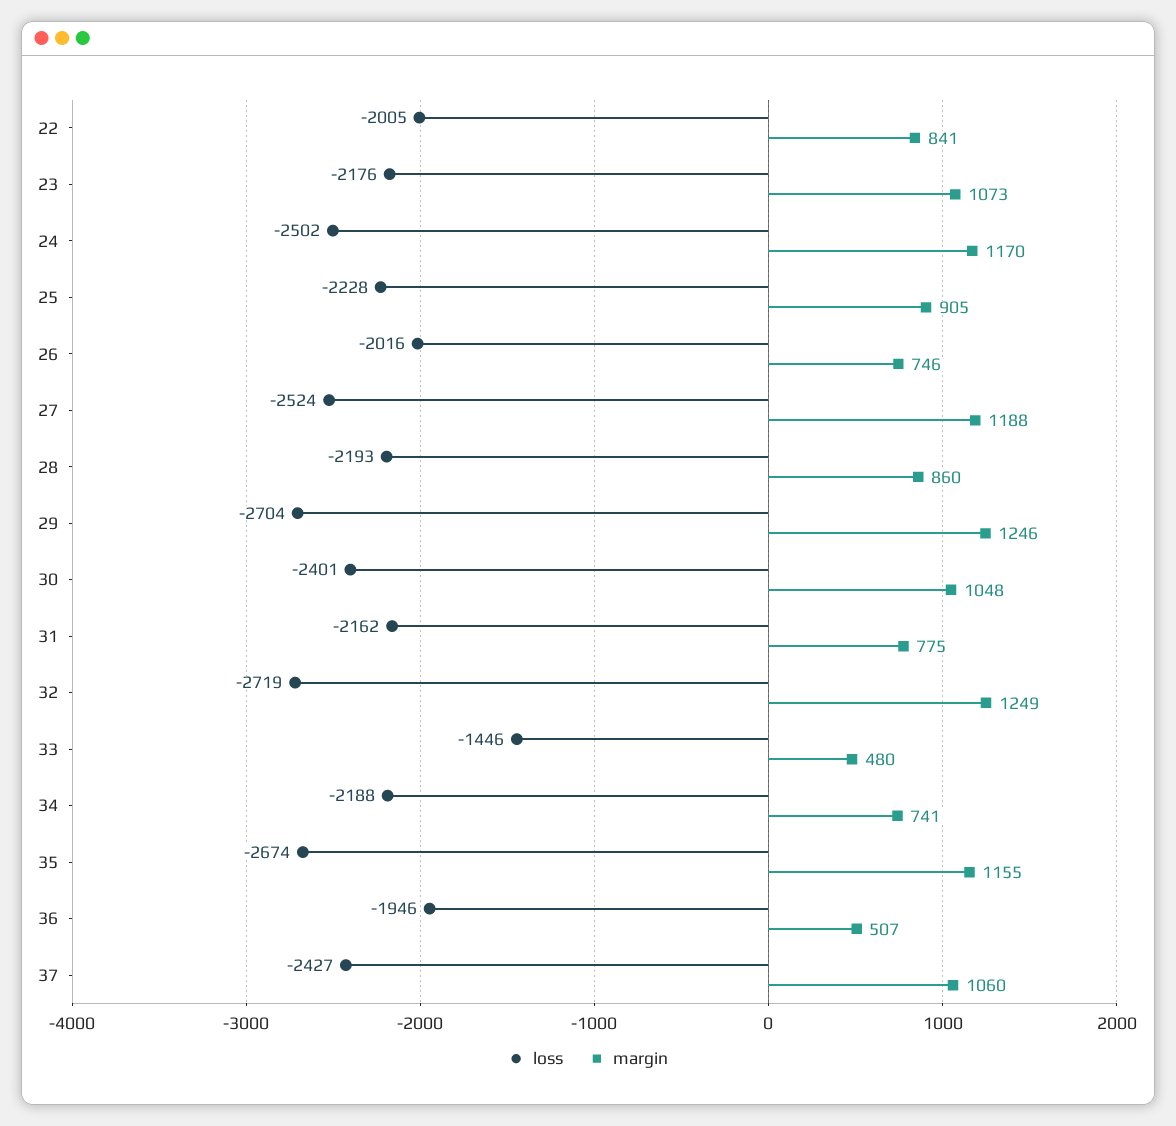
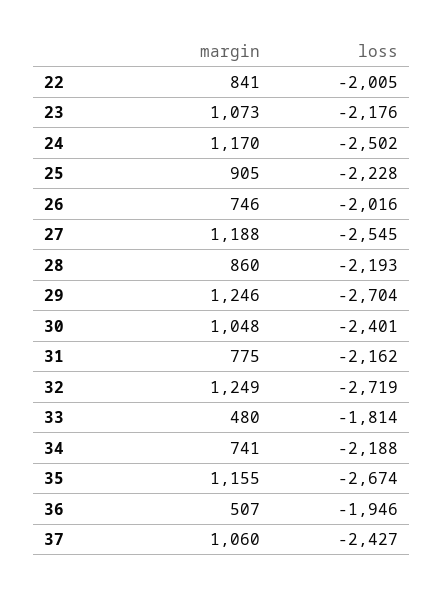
loss, 27: -2524 -> -2545
loss, 33: -1446 -> -1814

